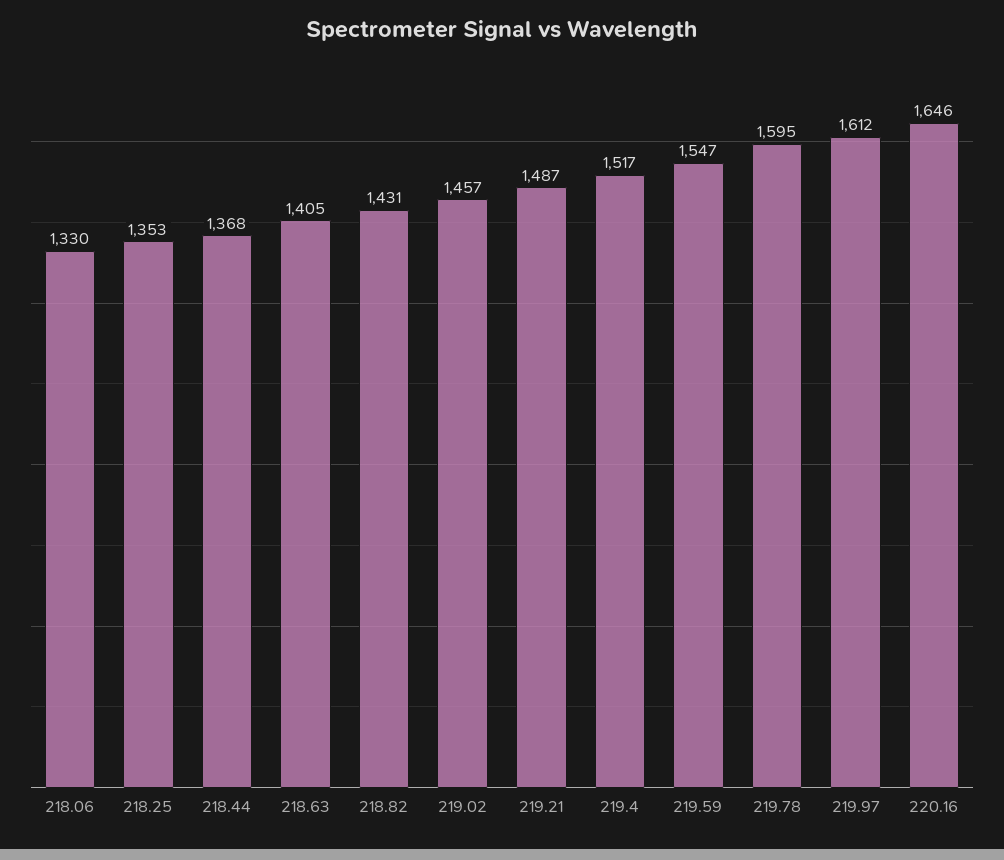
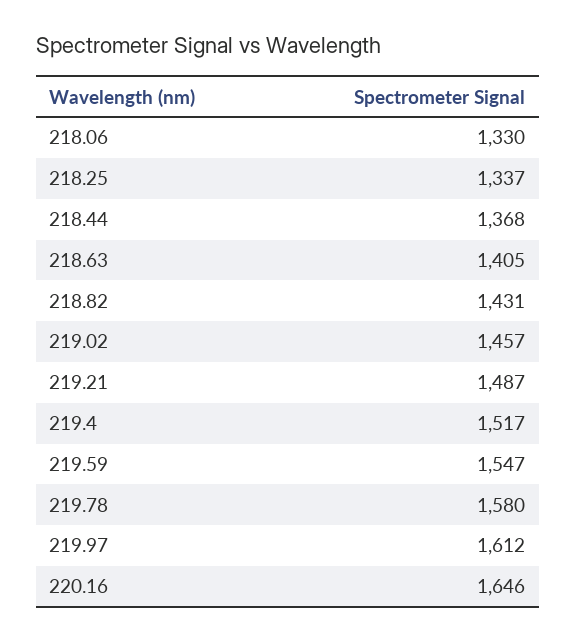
218.25: 1353 -> 1337
219.78: 1595 -> 1580

